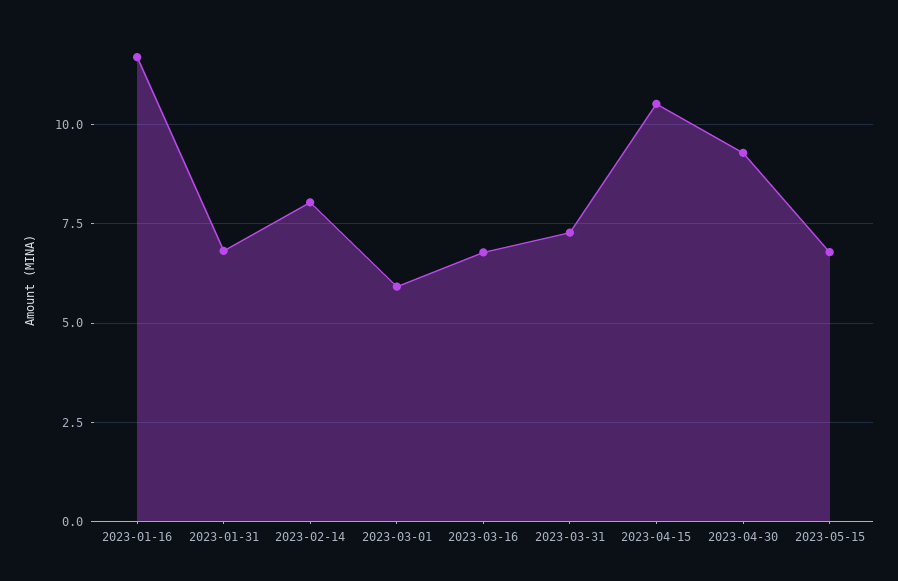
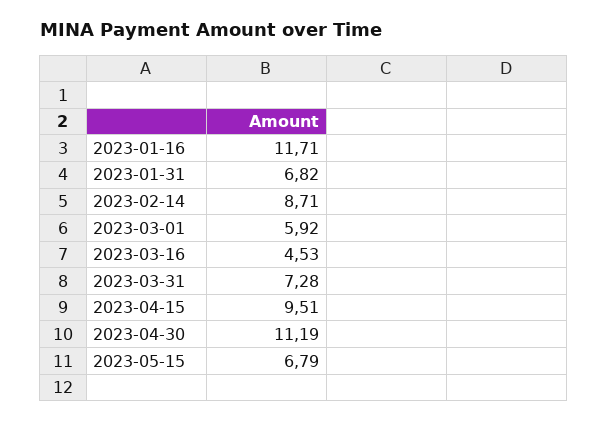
2023-02-14: 8 -> 8.71
2023-03-16: 6.75 -> 4.53
2023-04-15: 10.5 -> 9.51
2023-04-30: 9.25 -> 11.19

